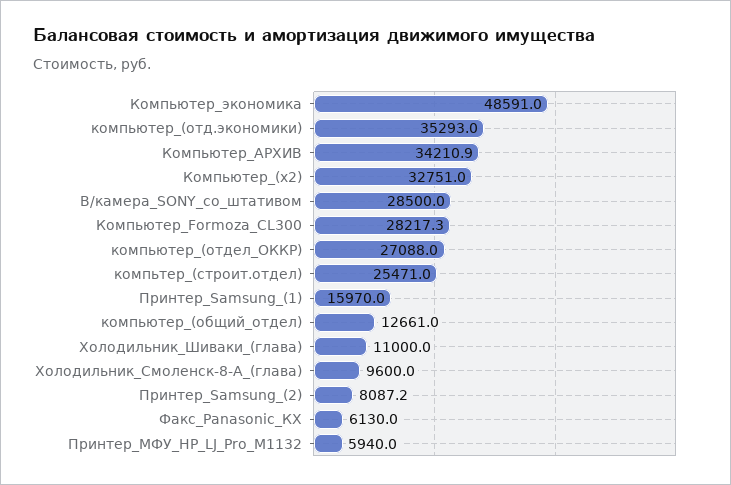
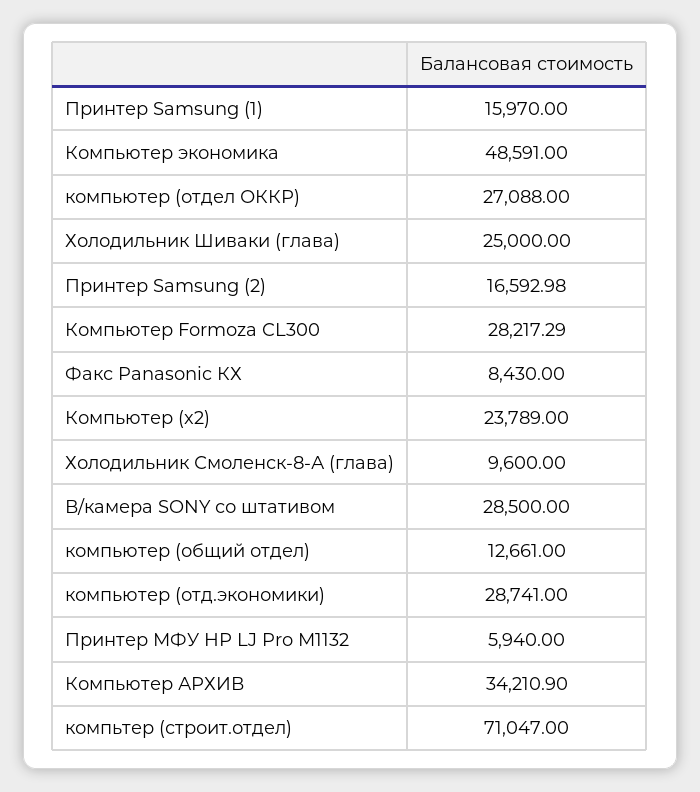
компьютер_(отд.экономики): 35293 -> 28741
Компьютер_(x2): 32751 -> 23789
компьтер_(строит.отдел): 25471 -> 71047
Холодильник_Шиваки_(глава): 11000 -> 25000
Принтер_Samsung_(2): 8087.2 -> 16592.98
Факс_Panasonic_КХ: 6130 -> 8430

